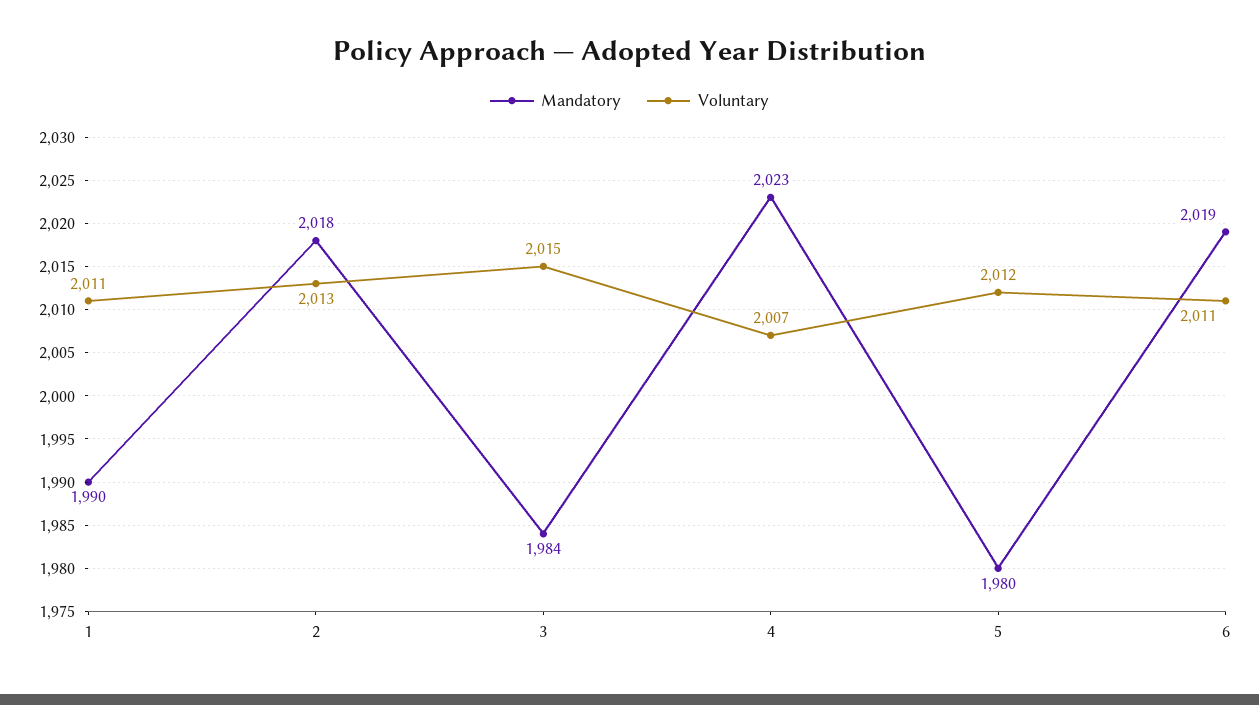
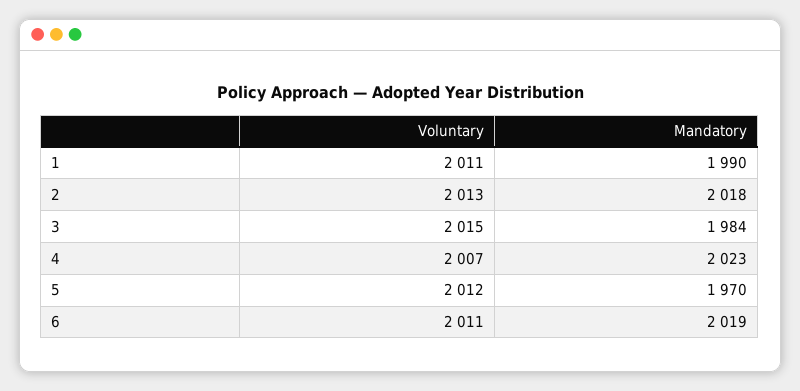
Mandatory, 5: 1980 -> 1970

